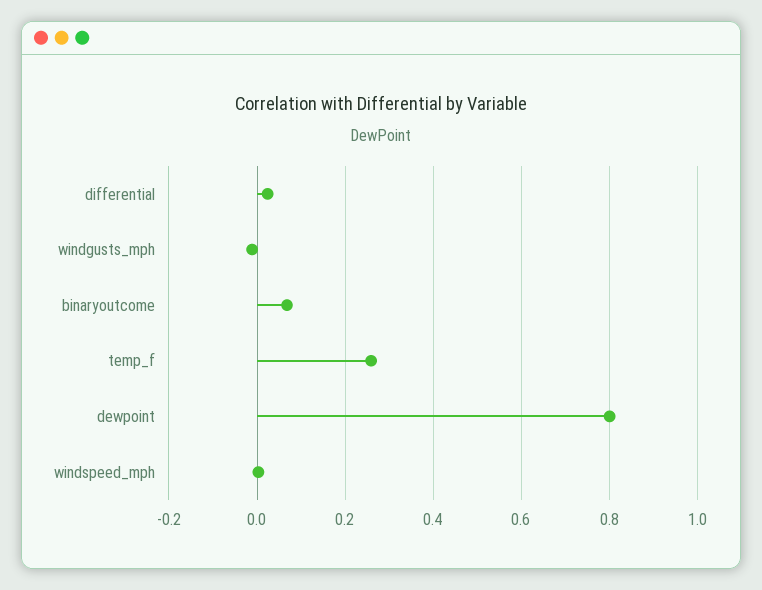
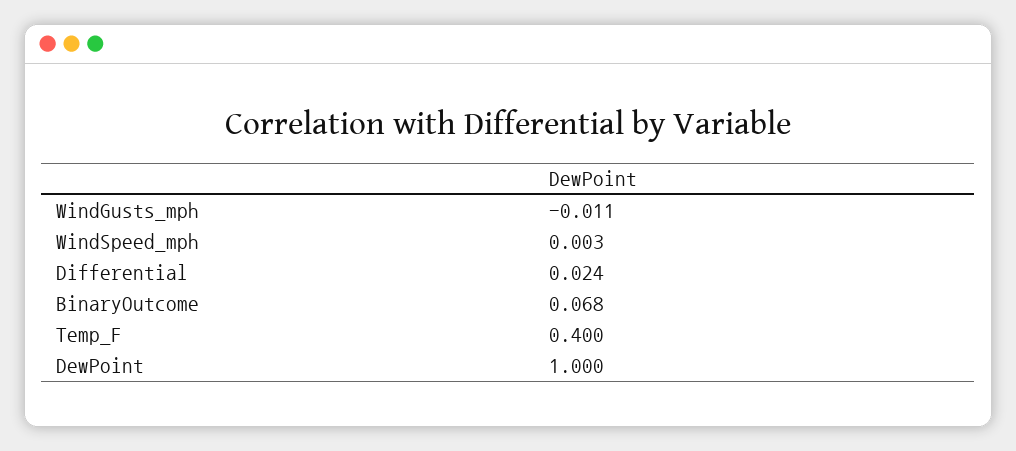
temp_f: 0.26 -> 0.4
dewpoint: 0.8 -> 1

